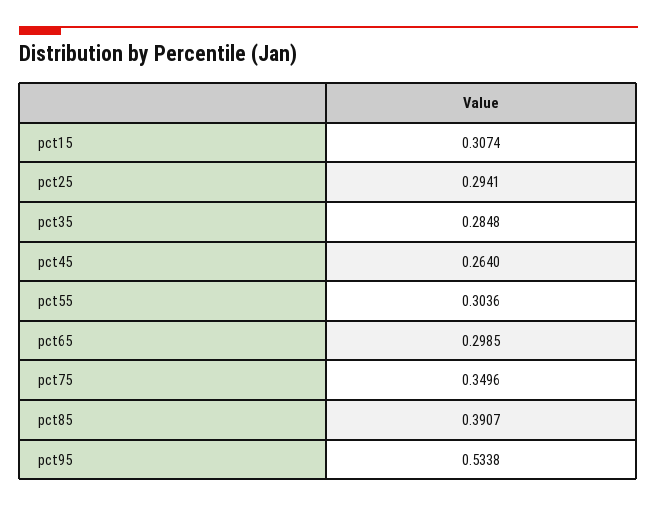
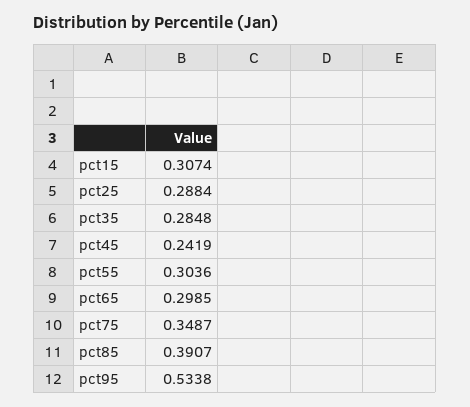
pct25: 0.2941 -> 0.2884
pct45: 0.264 -> 0.2419
pct75: 0.3496 -> 0.3487

